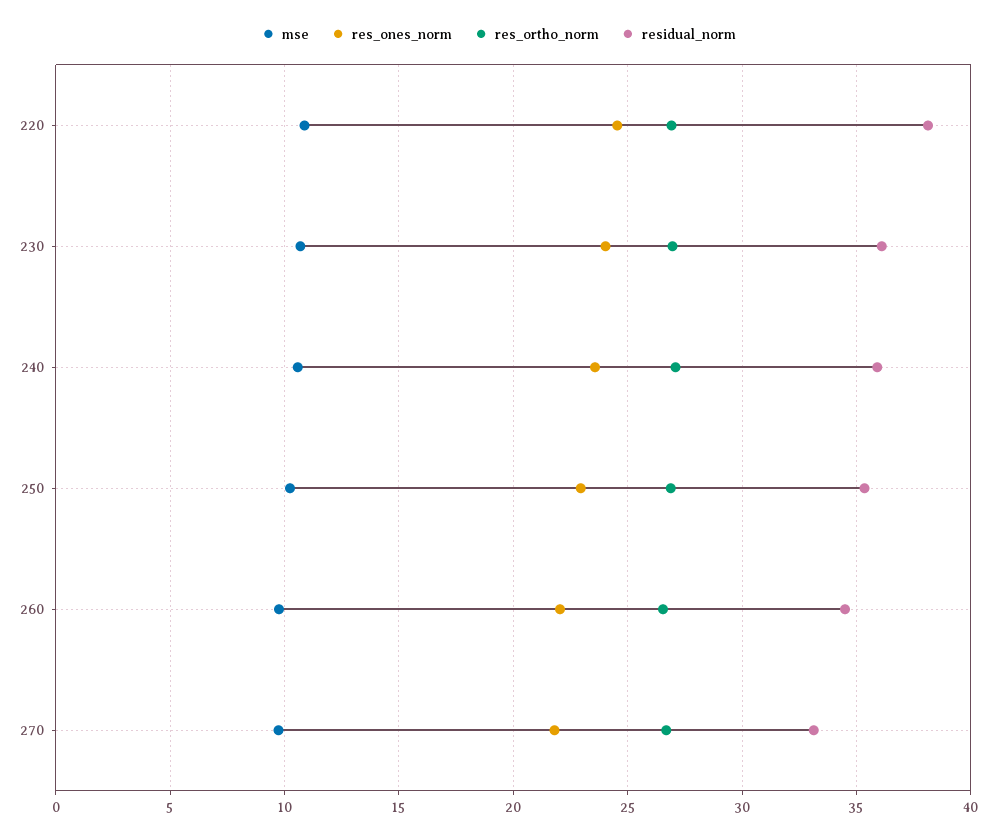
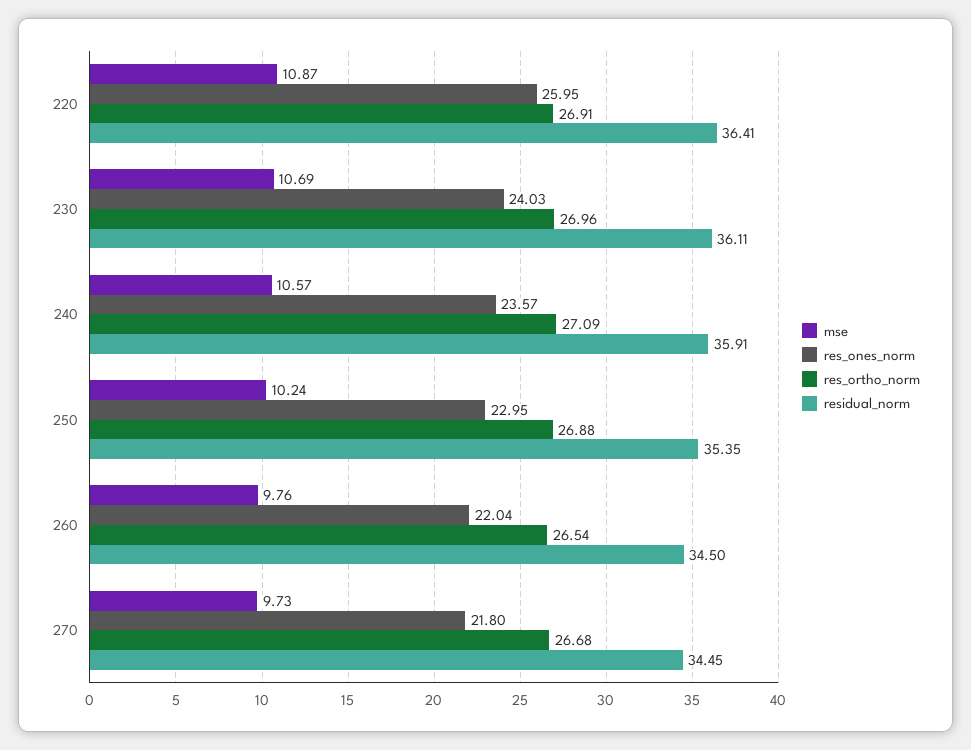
res_ones_norm, 220: 24.5 -> 25.95
residual_norm, 220: 38 -> 36.41
residual_norm, 270: 33 -> 34.45

